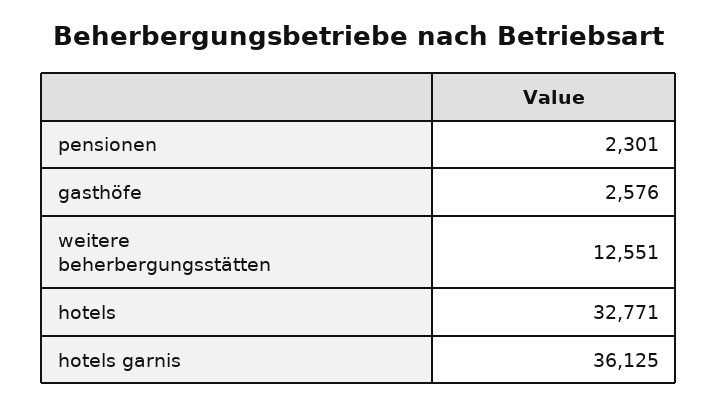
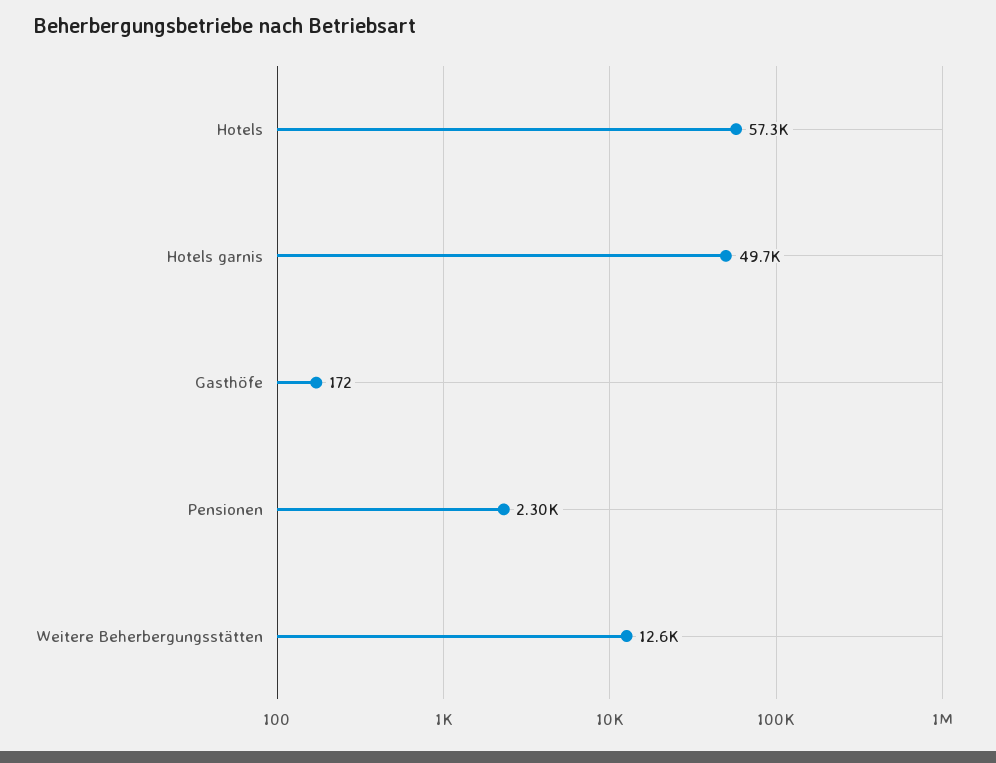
gasthöfe: 2576 -> 172
hotels: 32771 -> 57300
hotels garnis: 36125 -> 49700

